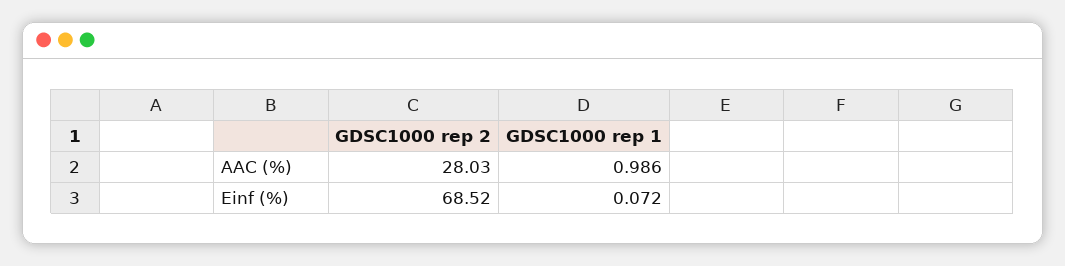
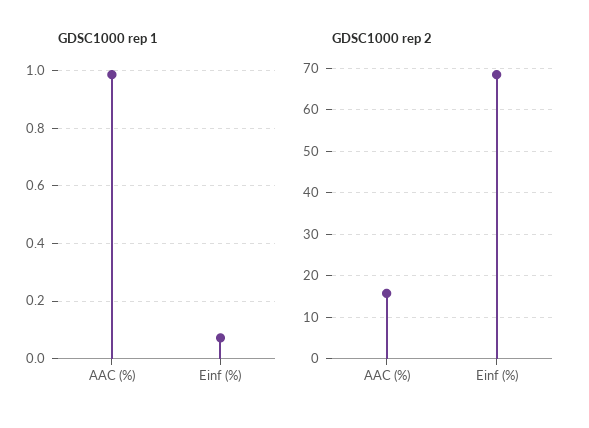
GDSC1000 rep 2, AAC (%): 28.03 -> 16

